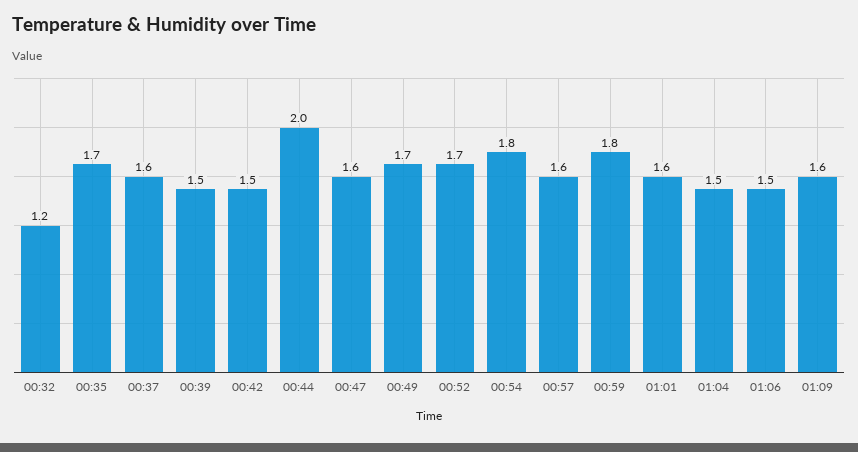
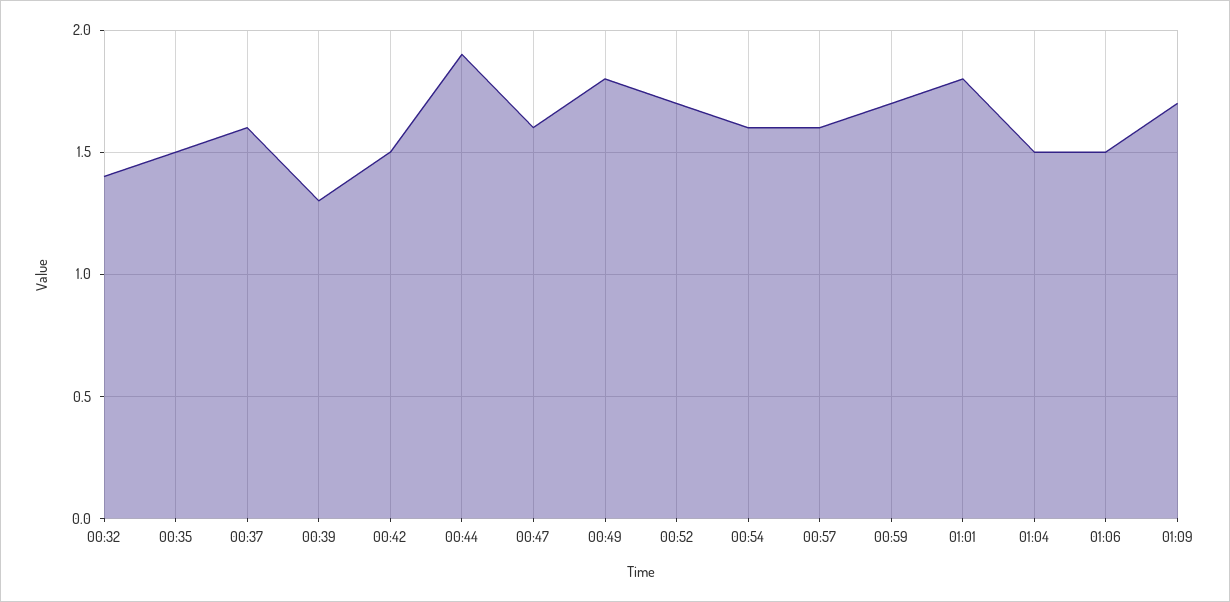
00:32: 1.2 -> 1.4
00:35: 1.7 -> 1.5
00:39: 1.5 -> 1.3
00:44: 2 -> 1.9
00:49: 1.7 -> 1.8
00:54: 1.8 -> 1.6
00:59: 1.8 -> 1.7
01:01: 1.6 -> 1.8
01:09: 1.6 -> 1.7

